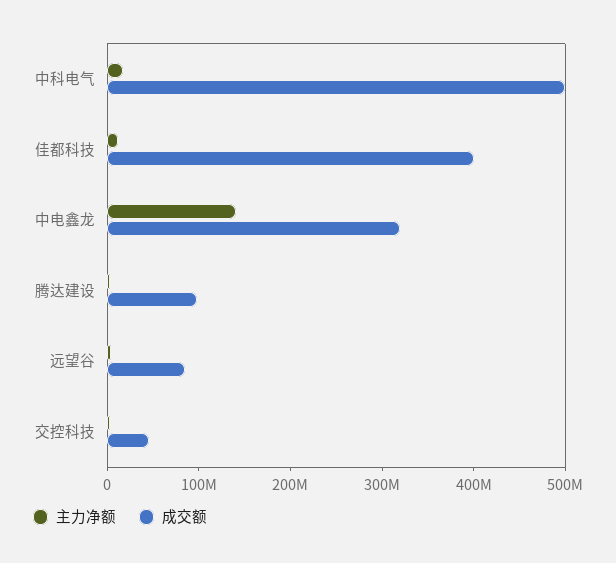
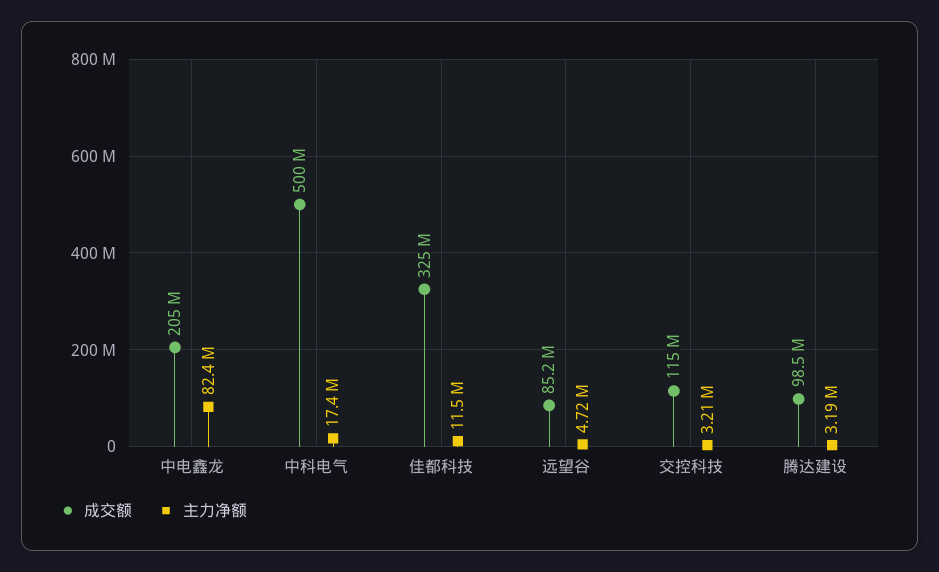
成交额, 佳都科技: 400000000 -> 325000000
主力净额, 中电鑫龙: 140000000 -> 82400000
成交额, 中电鑫龙: 320000000 -> 205000000
成交额, 交控科技: 40000000 -> 115000000

